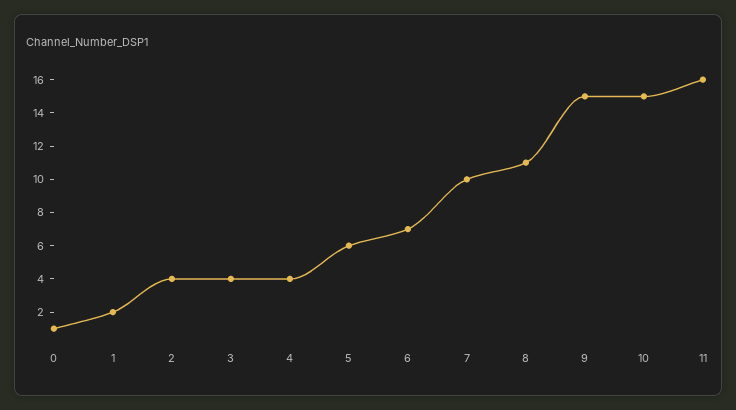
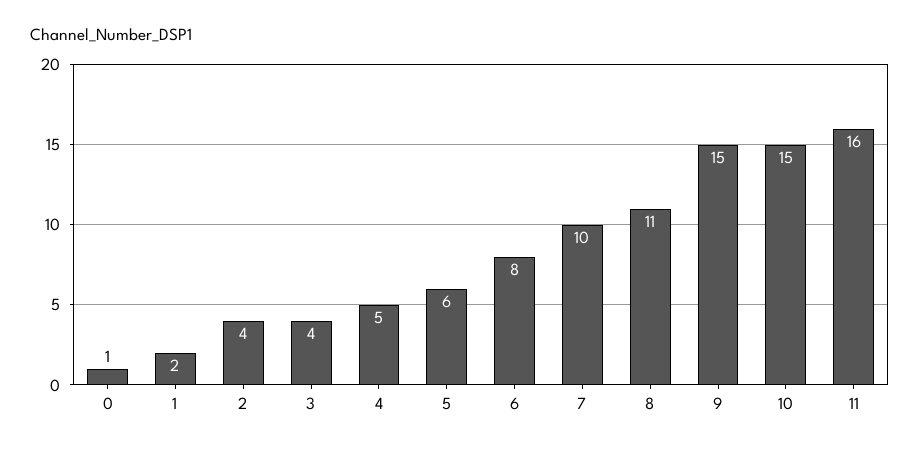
4: 4 -> 5
6: 7 -> 8

